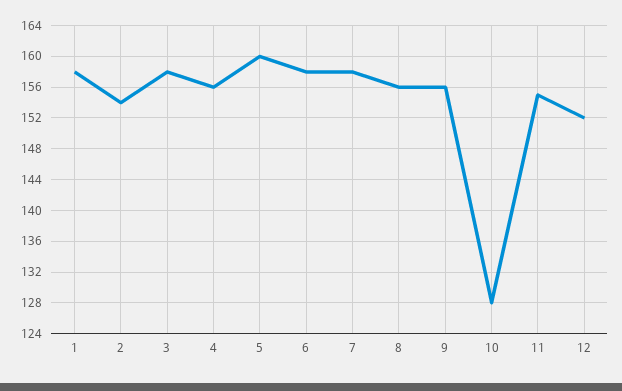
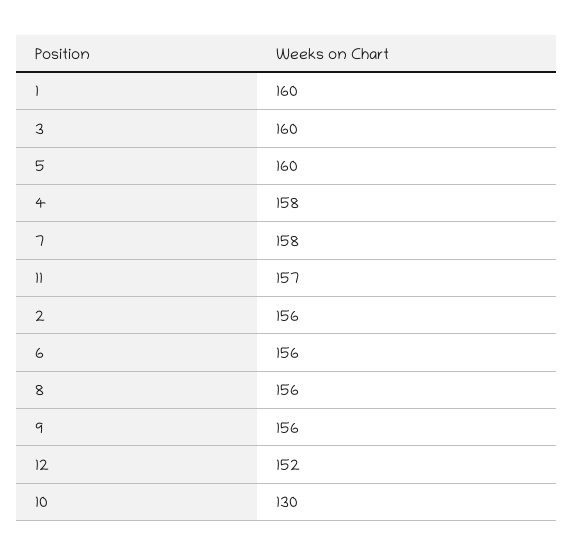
1: 158 -> 160
2: 154 -> 156
3: 158 -> 160
4: 156 -> 158
6: 158 -> 156
10: 128 -> 130
11: 155 -> 157

